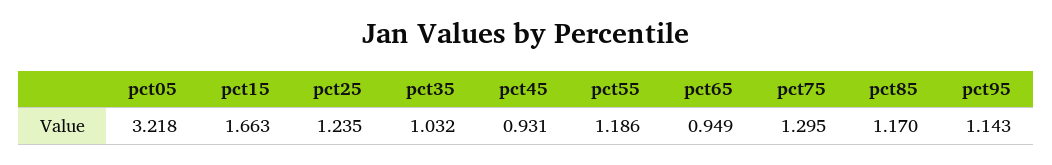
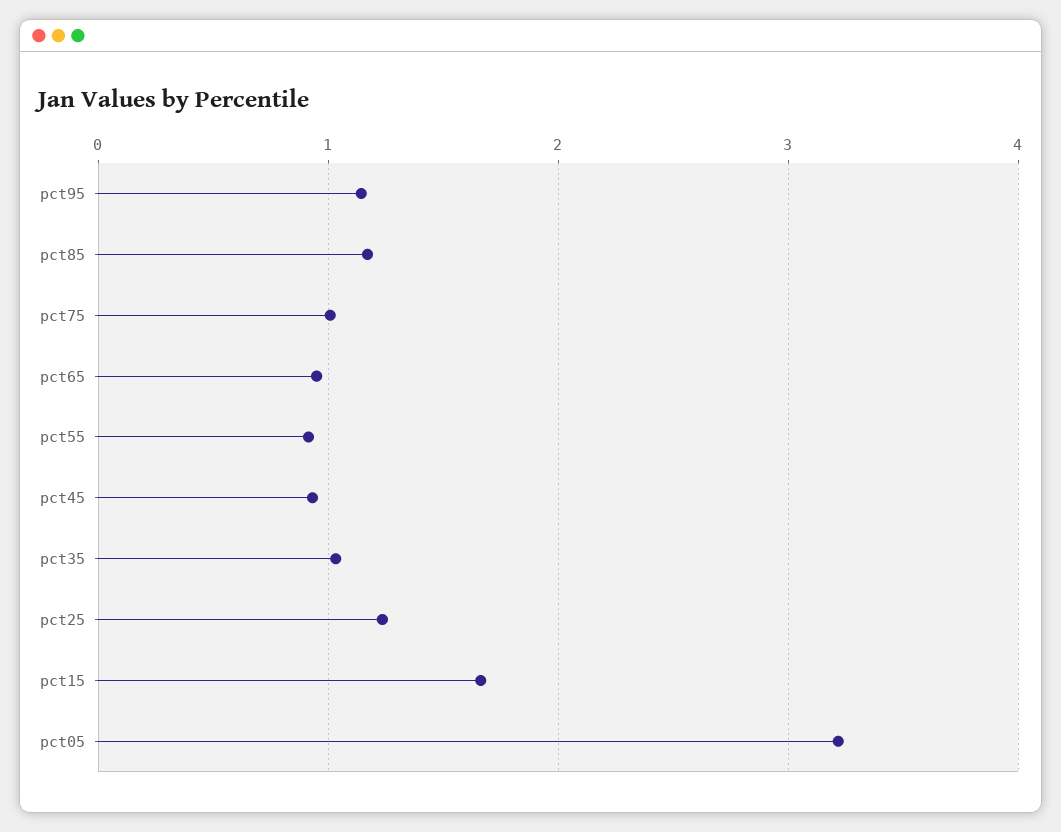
pct55: 1.186 -> 0.9
pct75: 1.295 -> 1

